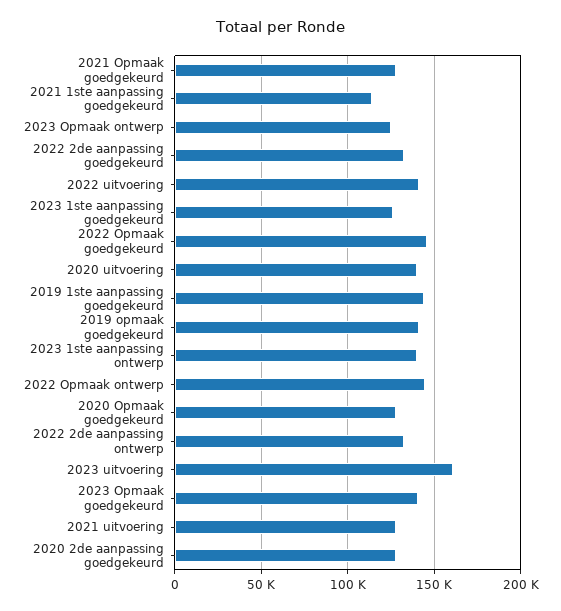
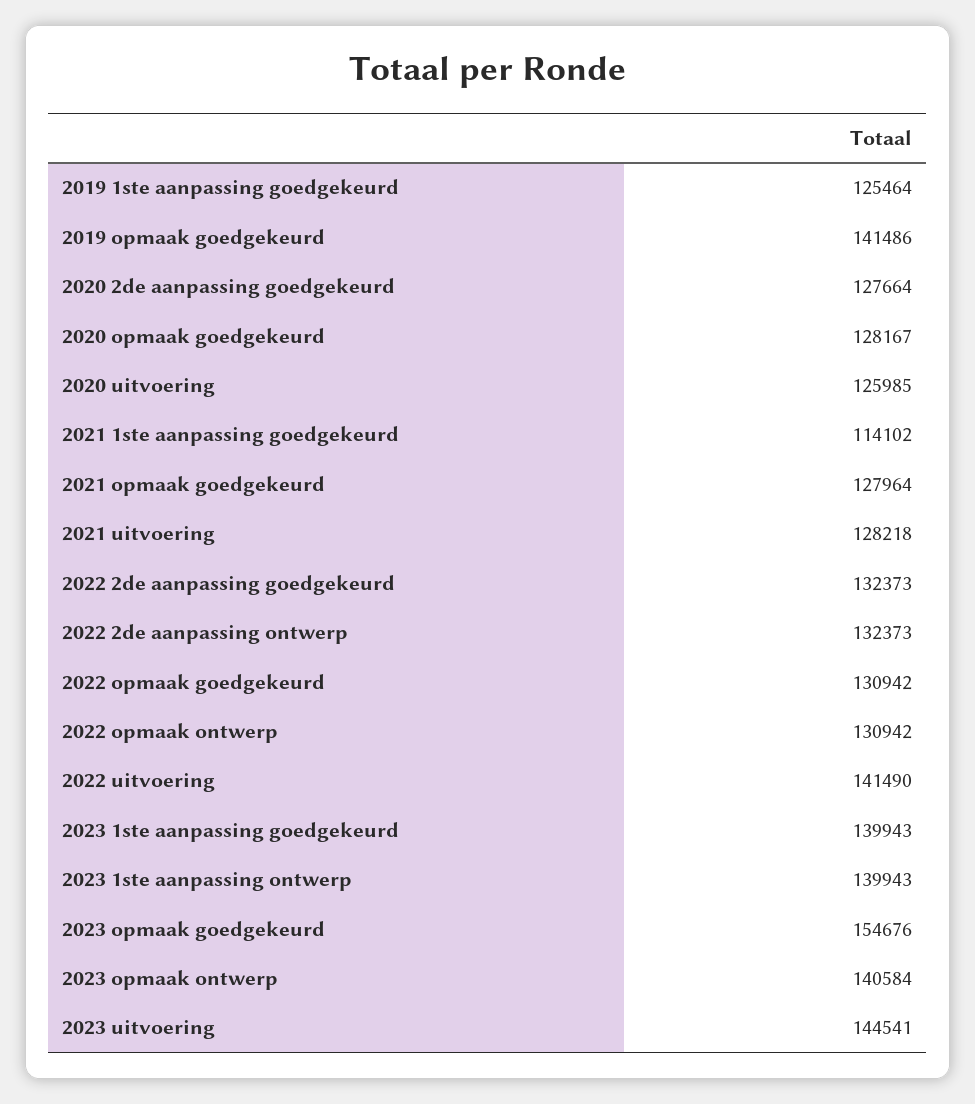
2023 Opmaak ontwerp: 125000 -> 140584
2023 1ste aanpassing goedgekeurd: 125000 -> 139943
2022 Opmaak goedgekeurd: 145000 -> 130942
2020 uitvoering: 140000 -> 125985
2019 1ste aanpassing goedgekeurd: 145000 -> 125464
2022 Opmaak ontwerp: 145000 -> 130942
2023 uitvoering: 160000 -> 144541
2023 Opmaak goedgekeurd: 140000 -> 154676

